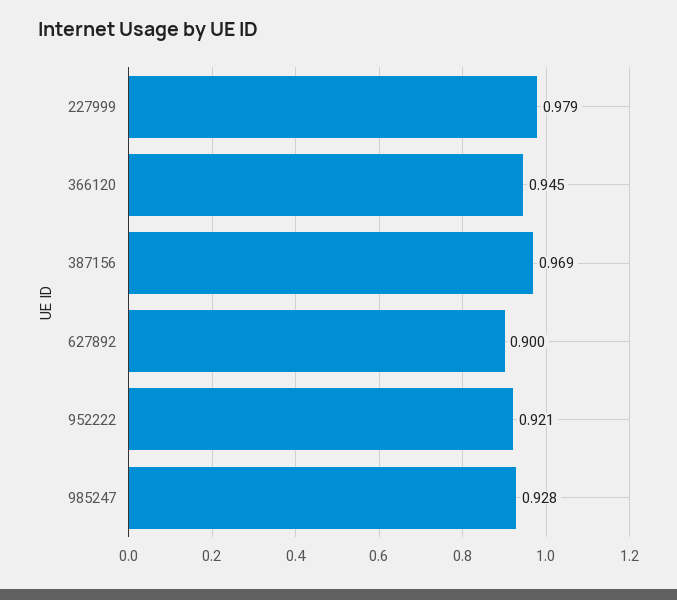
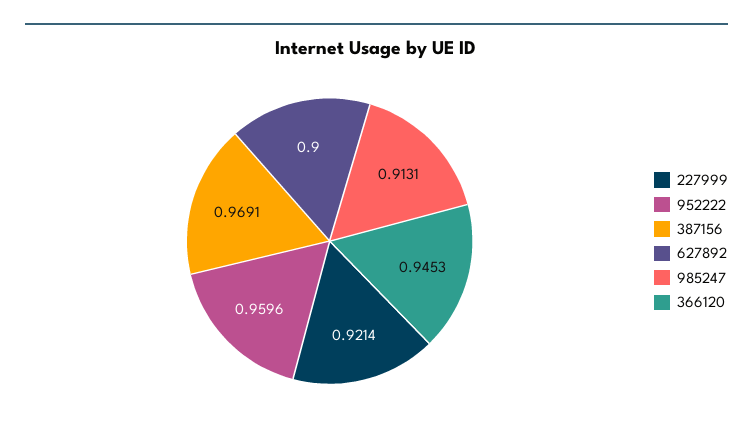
227999: 0.979 -> 0.9214
952222: 0.921 -> 0.9596
985247: 0.928 -> 0.9131

